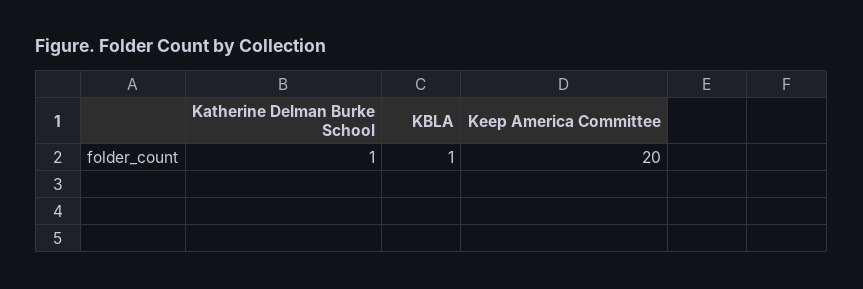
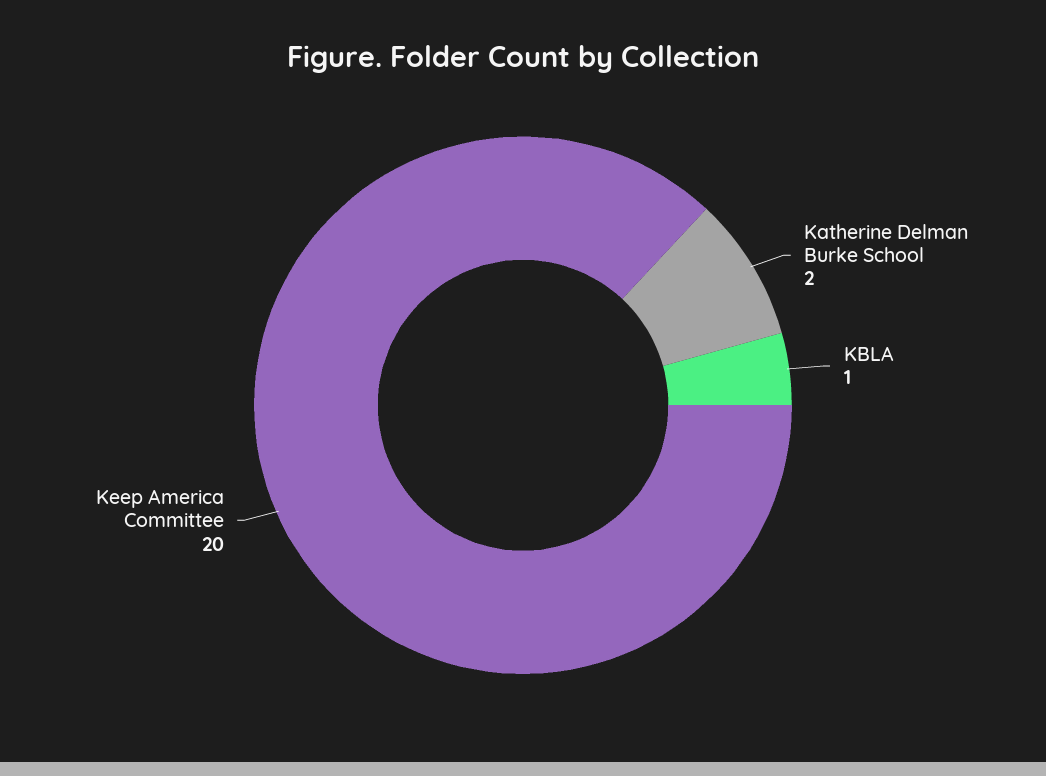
Katherine Delman Burke School: 1 -> 2

